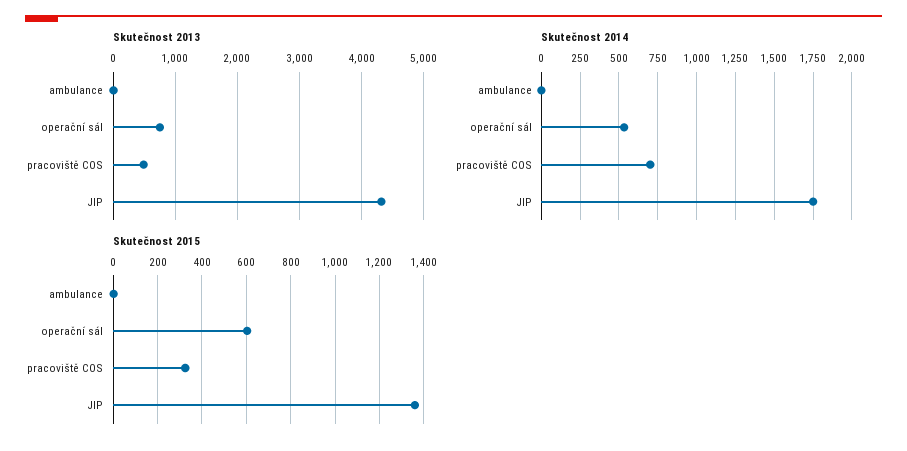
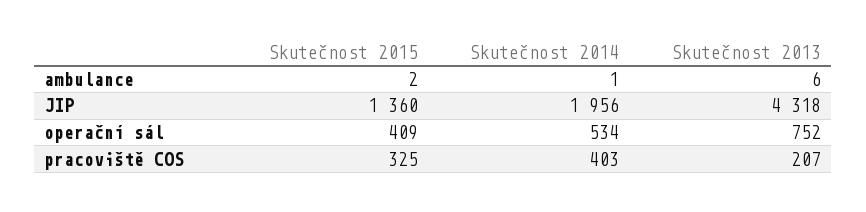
Skutečnost 2013, pracoviště COS: 500 -> 207
Skutečnost 2014, pracoviště COS: 700 -> 403
Skutečnost 2014, JIP: 1750 -> 1956
Skutečnost 2015, operační sál: 600 -> 409

